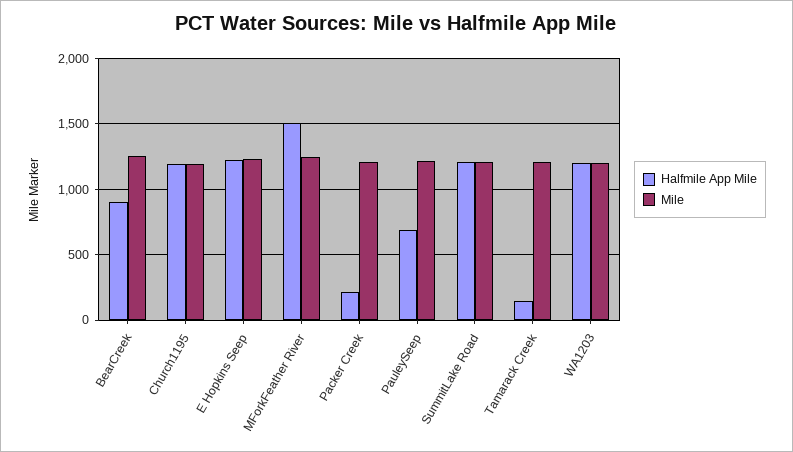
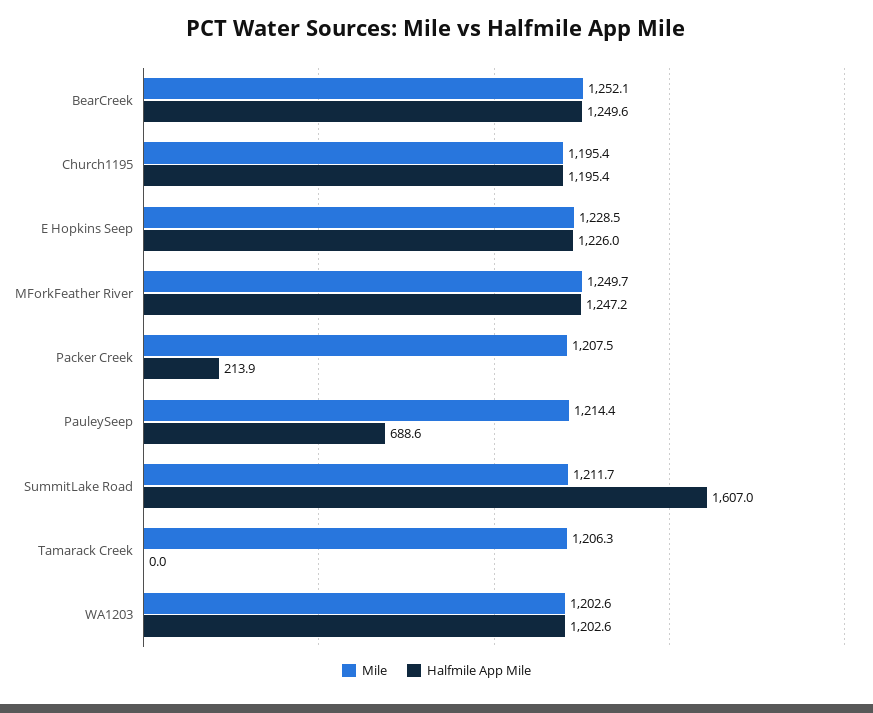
Halfmile App Mile, BearCreek: 900 -> 1249.6
Halfmile App Mile, MForkFeather River: 1500 -> 1247.2
Halfmile App Mile, SummitLake Road: 1200 -> 1607
Halfmile App Mile, Tamarack Creek: 150 -> 0

